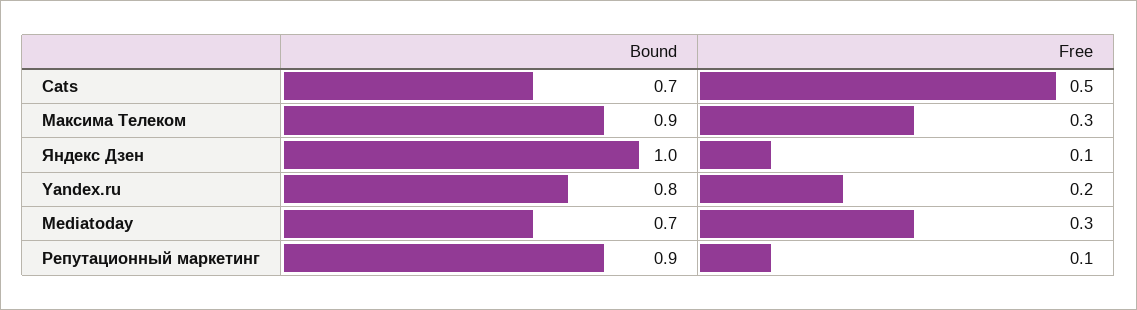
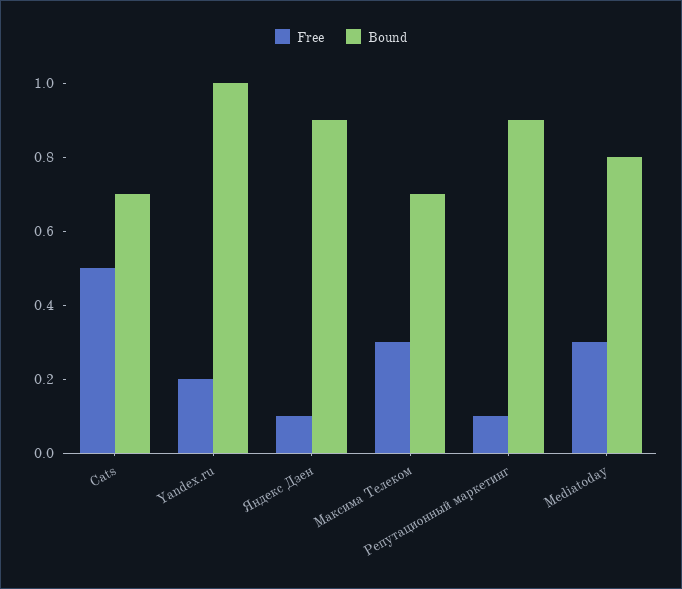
Bound, Максима Телеком: 0.9 -> 0.7
Bound, Яндекс Дзен: 1 -> 0.9
Bound, Yandex.ru: 0.8 -> 1
Bound, Mediatoday: 0.7 -> 0.8

